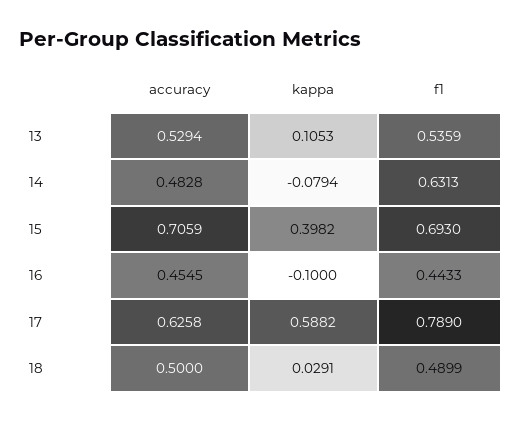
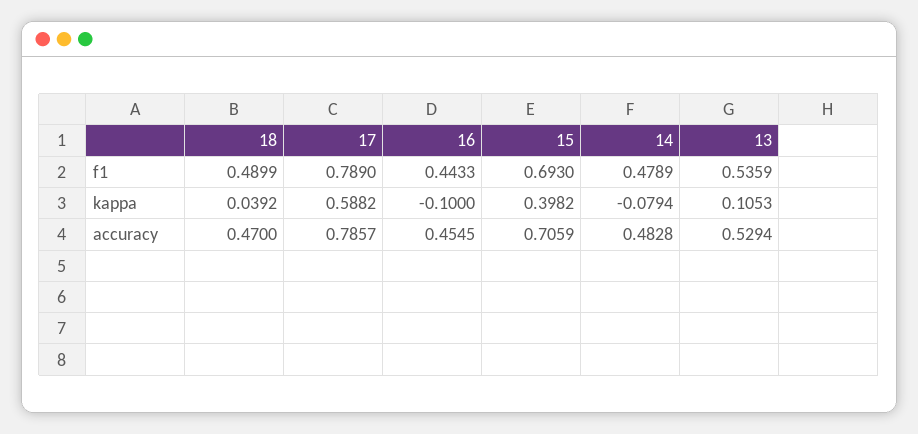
f1, 14: 0.6313 -> 0.4789
accuracy, 17: 0.6258 -> 0.7857
accuracy, 18: 0.5 -> 0.47
kappa, 18: 0.0291 -> 0.0392

